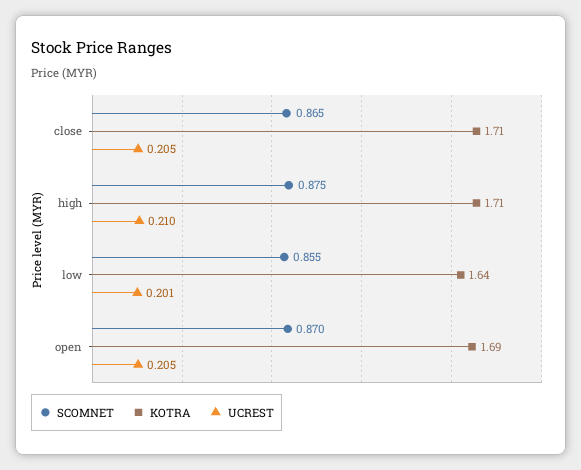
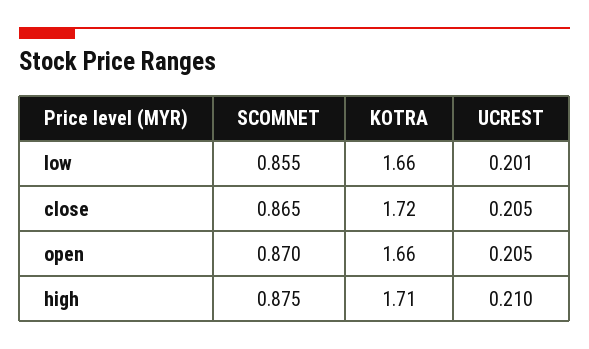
KOTRA, close: 1.71 -> 1.72
KOTRA, low: 1.64 -> 1.66
KOTRA, open: 1.69 -> 1.66

